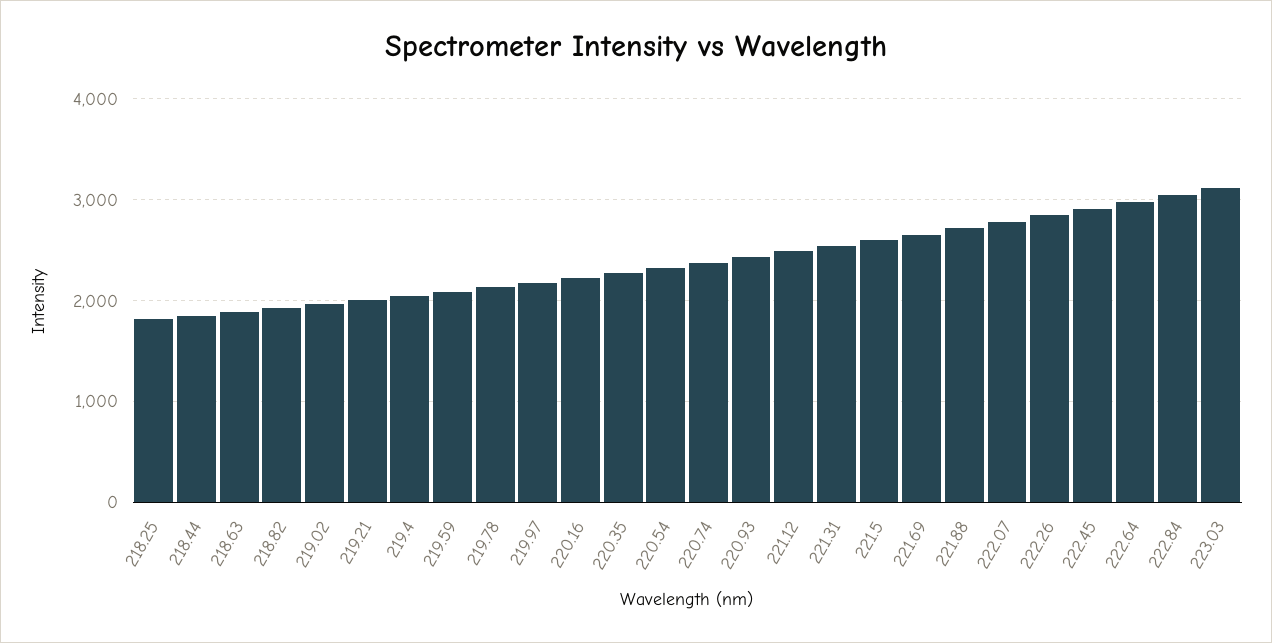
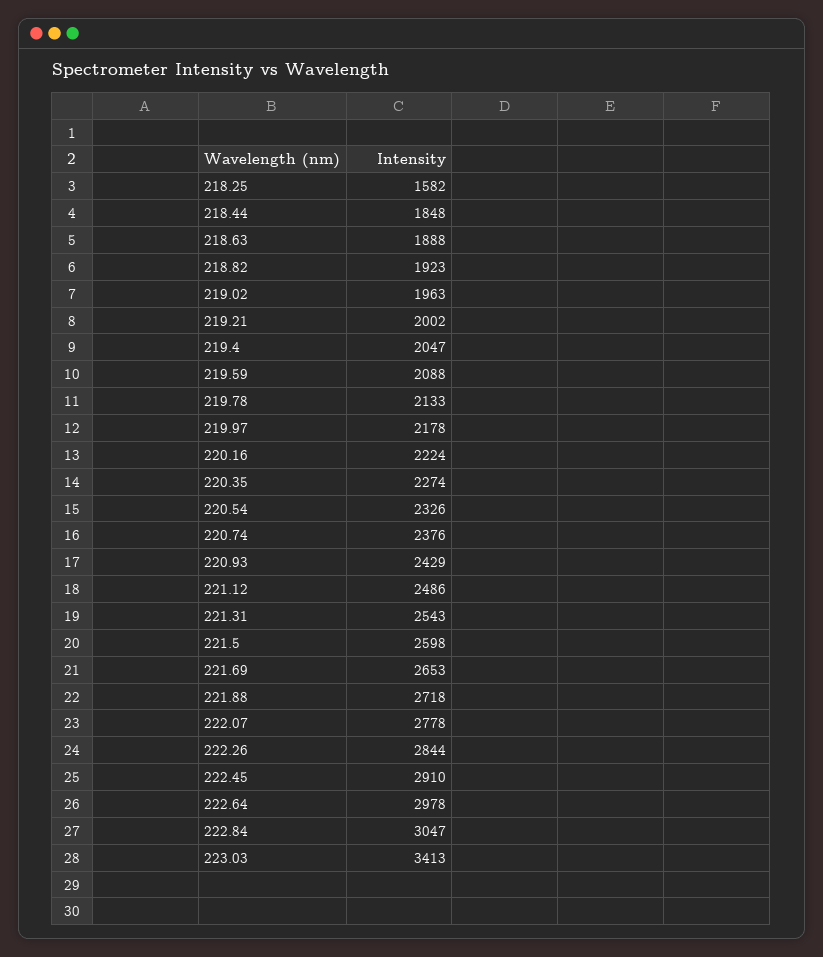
218.25: 1800 -> 1582
223.03: 3100 -> 3413

